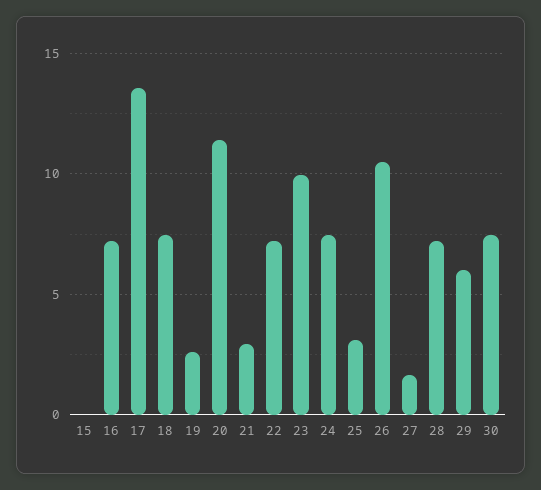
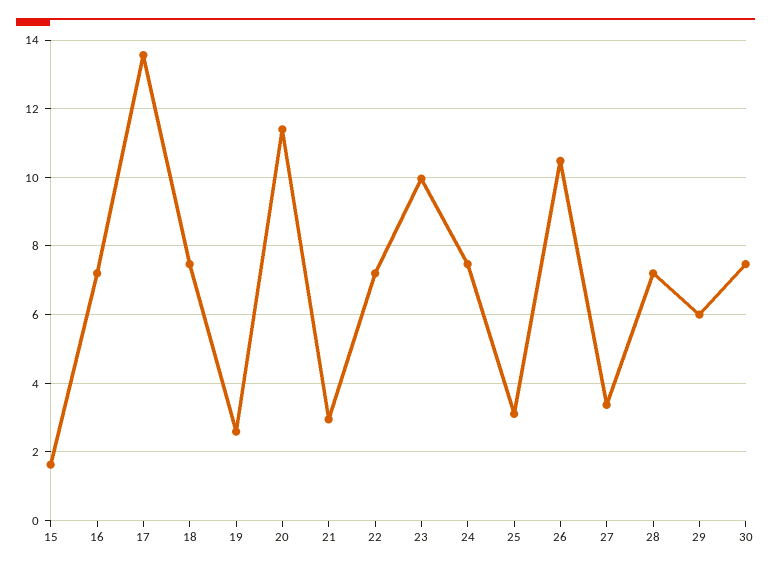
15: 0 -> 1.6
27: 1.5 -> 3.4

